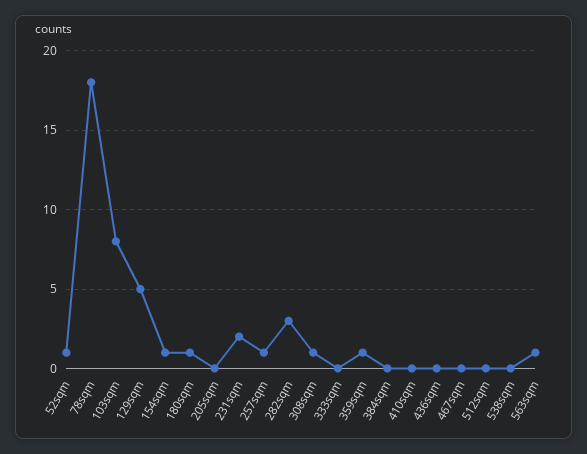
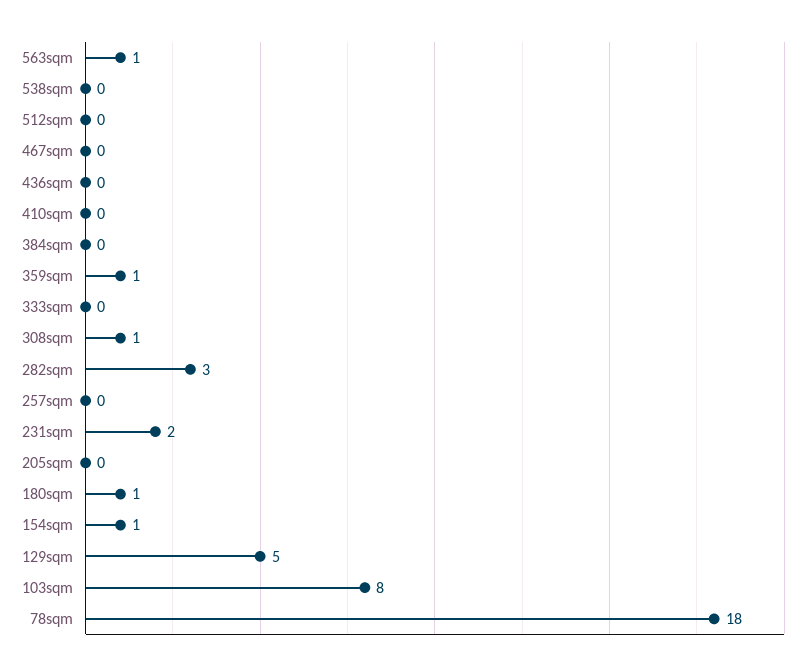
52sqm: 1 -> none
257sqm: 1 -> 0

